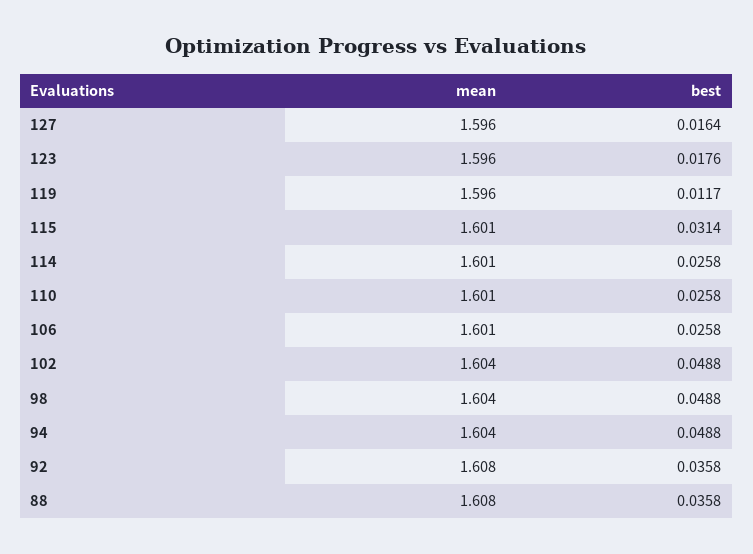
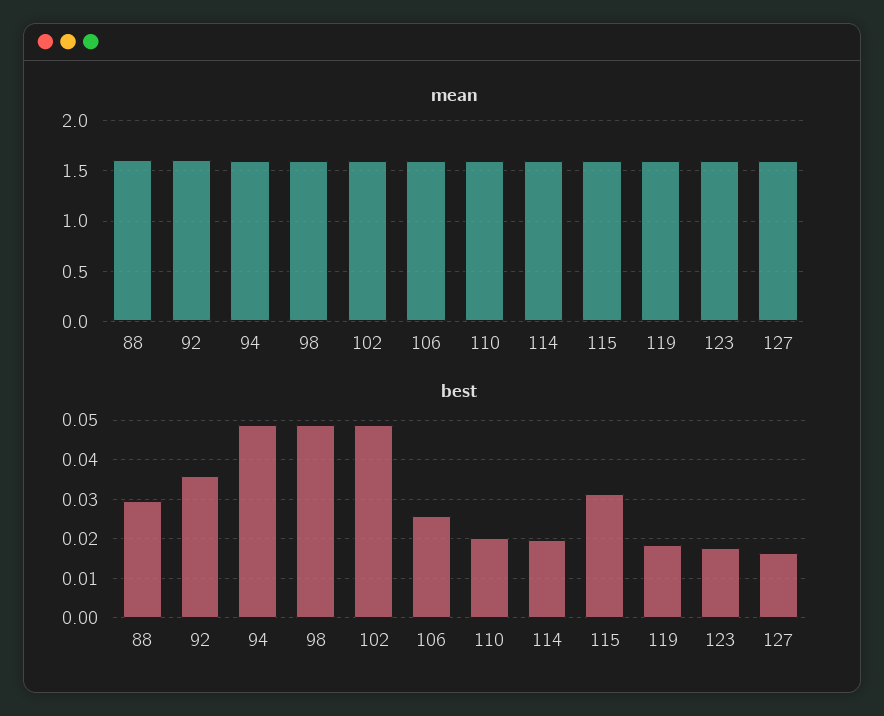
best, 119: 0.0117 -> 0.018
best, 114: 0.0258 -> 0.02
best, 110: 0.0258 -> 0.02
best, 88: 0.0358 -> 0.03

